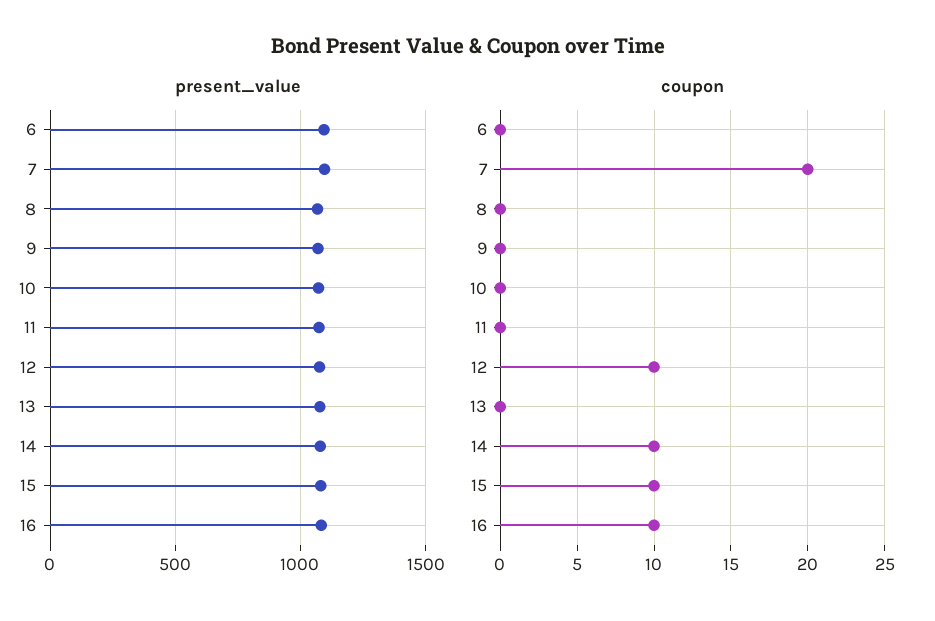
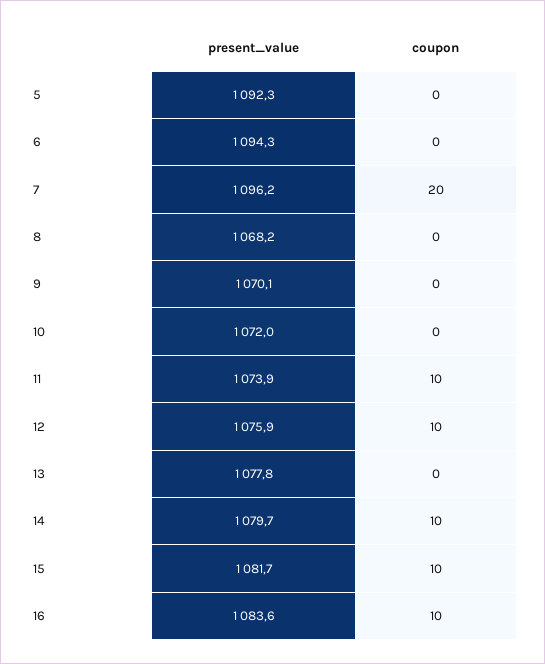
coupon, 11: 0 -> 10
present_value, 5: none -> 1092.3
coupon, 5: none -> 0

